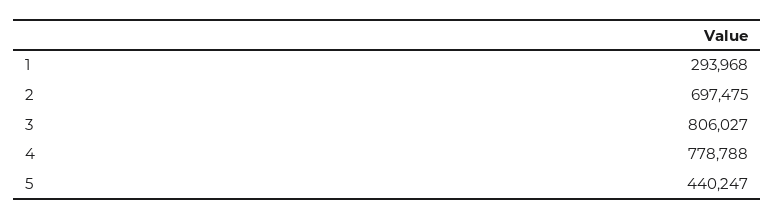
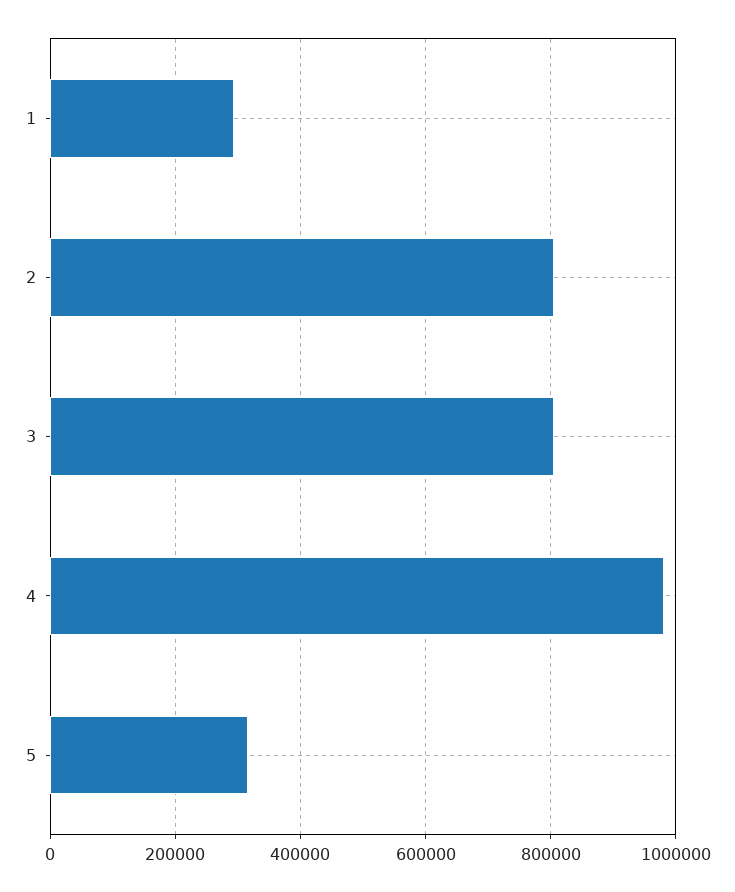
2: 697475 -> 800000
4: 778788 -> 980000
5: 440247 -> 320000

